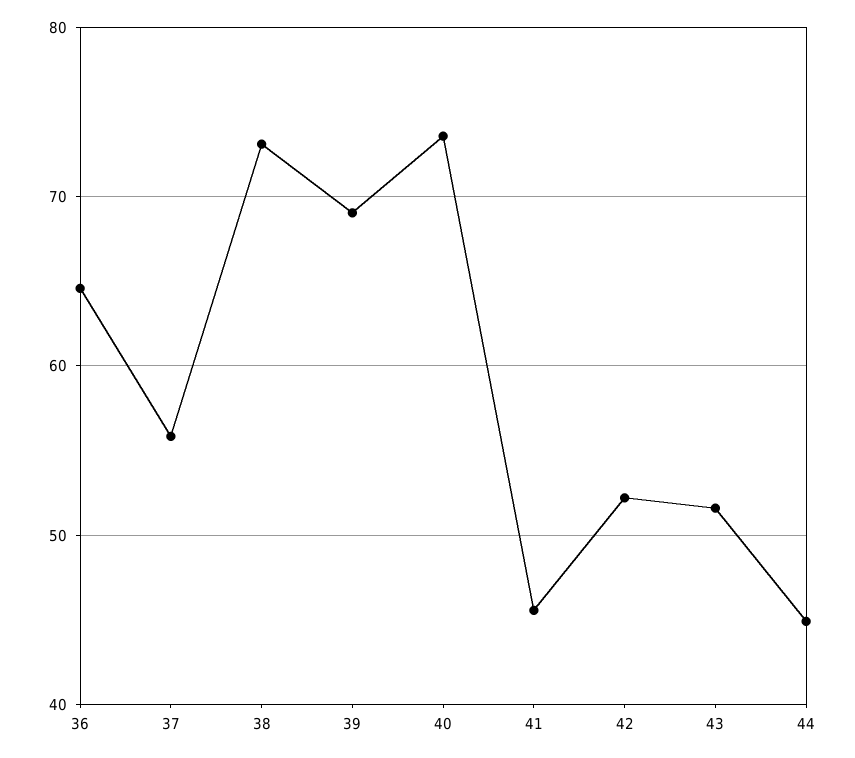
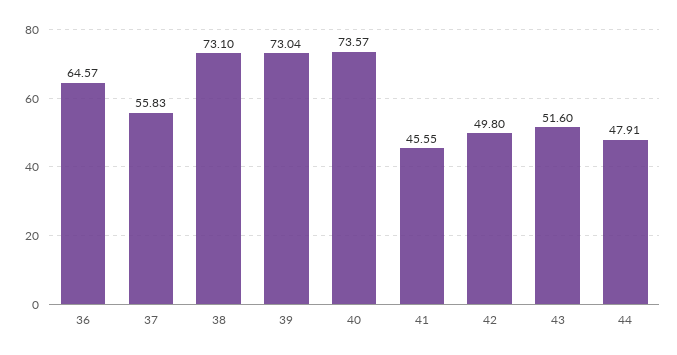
39: 69 -> 73.04
42: 52 -> 49.8
44: 45 -> 47.91

